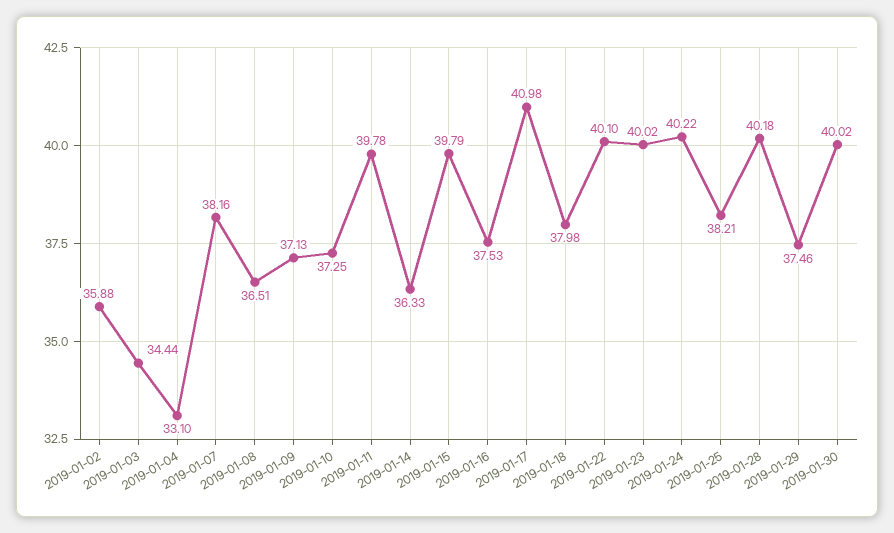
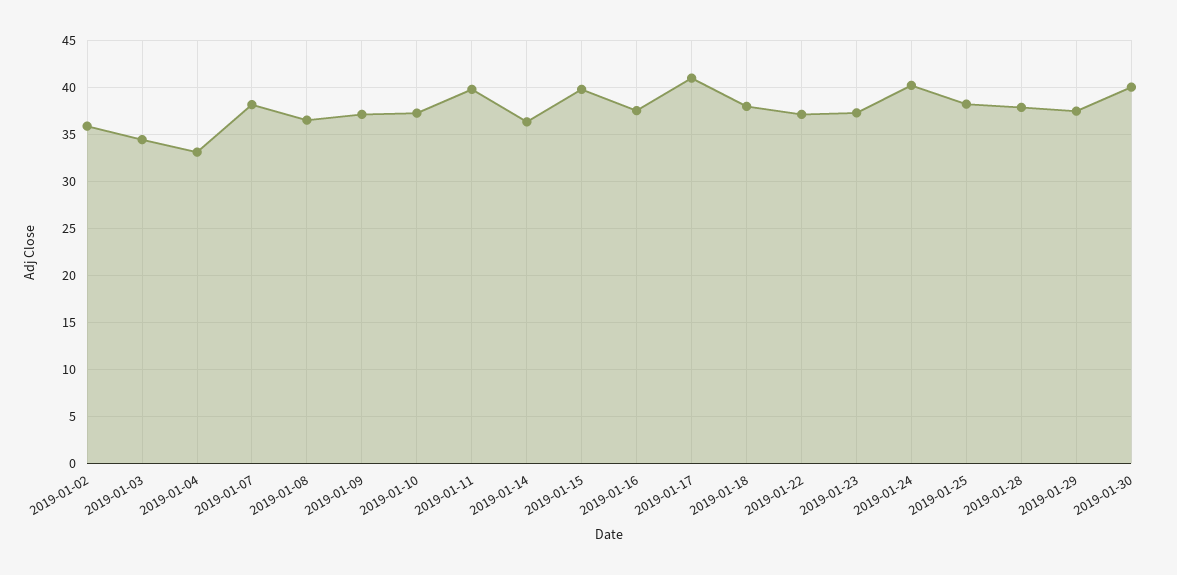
2019-01-22: 40.1 -> 37
2019-01-23: 40.02 -> 37
2019-01-28: 40.18 -> 38

